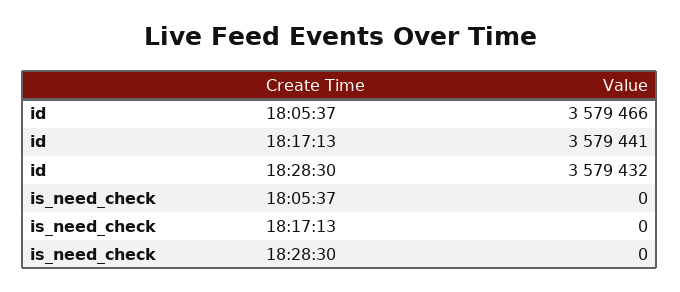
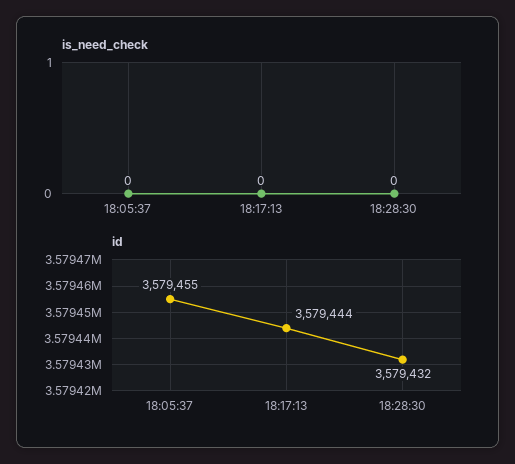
id, 18:05:37: 3579466 -> 3579455
id, 18:17:13: 3579441 -> 3579444

